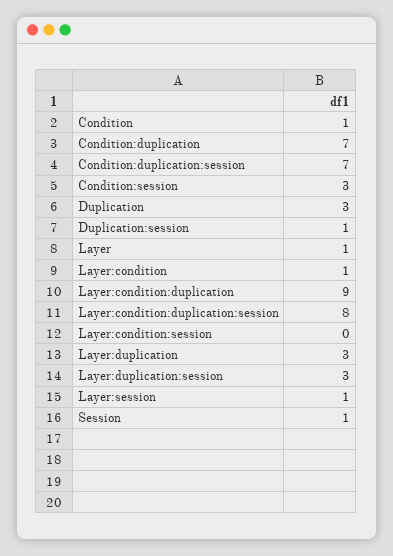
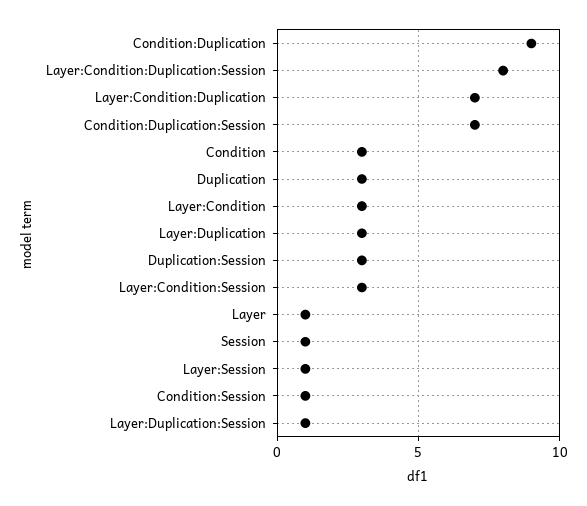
Condition: 1 -> 3
Condition:duplication: 7 -> 9
Condition:session: 3 -> 1
Duplication:session: 1 -> 3
Layer:condition: 1 -> 3
Layer:condition:duplication: 9 -> 7
Layer:condition:session: 0 -> 3
Layer:duplication:session: 3 -> 1

